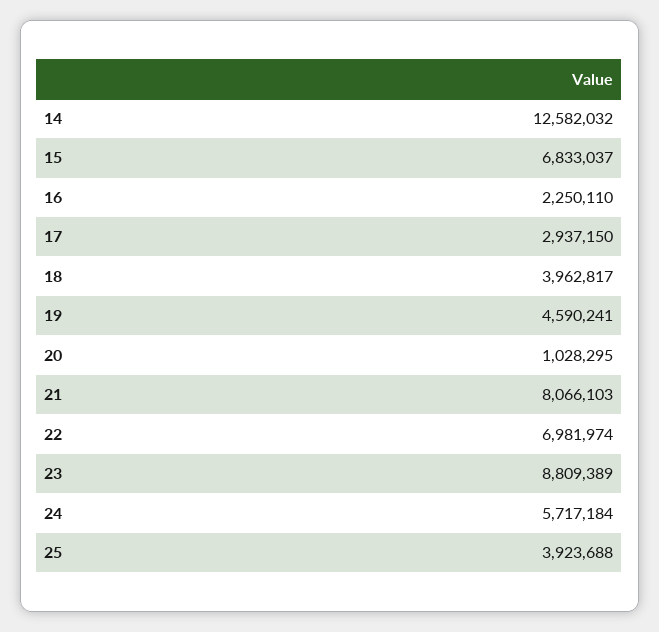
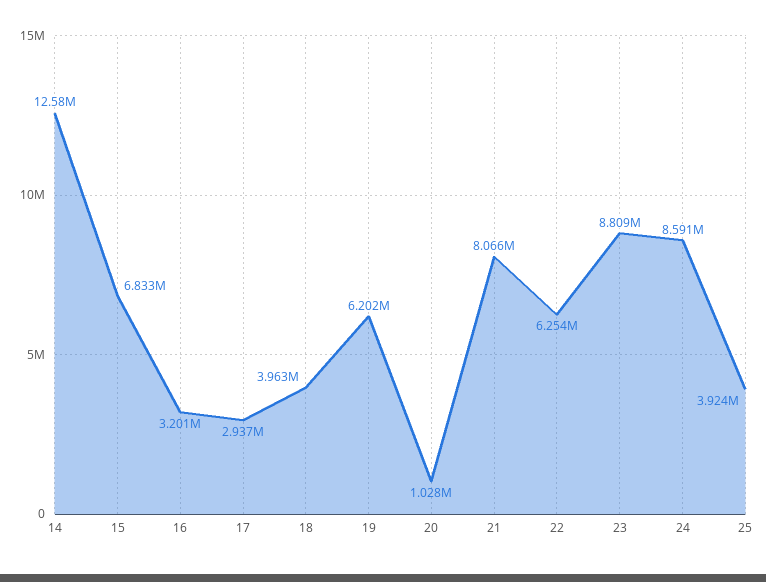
16: 2250110 -> 3201000
19: 4590241 -> 6202000
22: 6981974 -> 6254000
24: 5717184 -> 8591000

